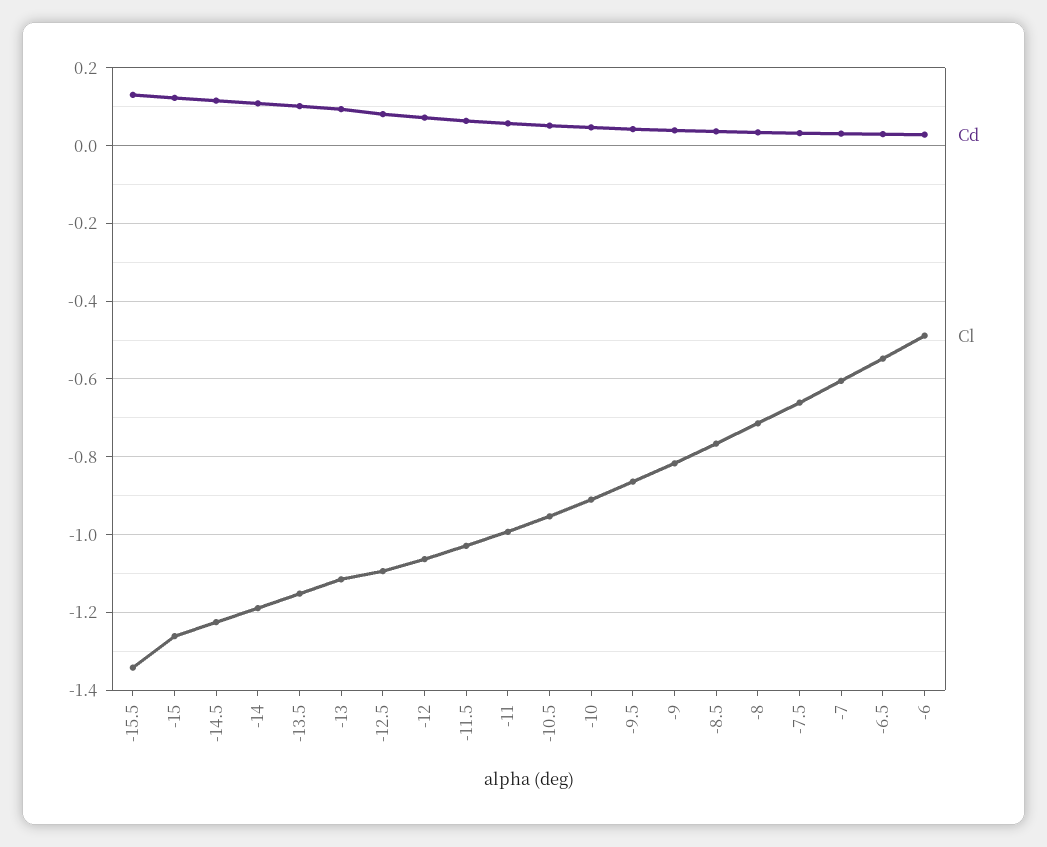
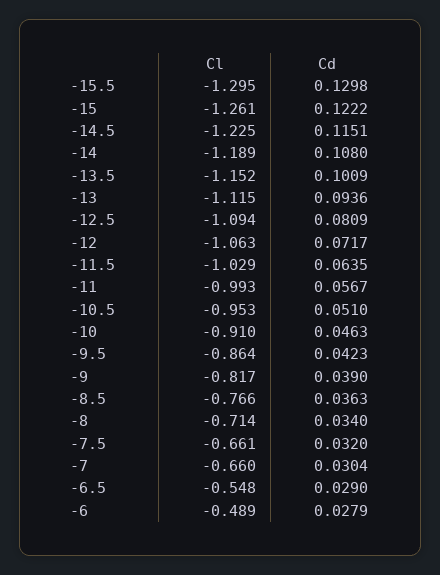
Cl, -15.5: -1.34 -> -1.295
Cl, -7: -0.6 -> -0.66

